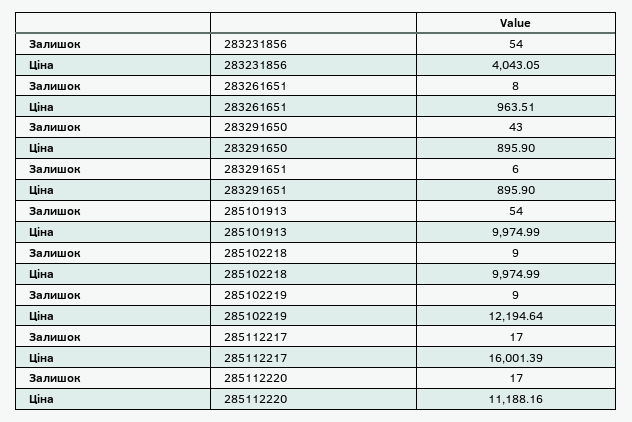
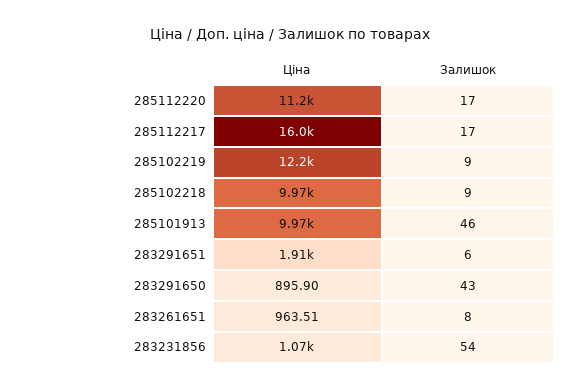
Ціна, 283231856: 4043.05 -> 1070
Ціна, 283291651: 895.9 -> 1910
Залишок, 285101913: 54 -> 46

